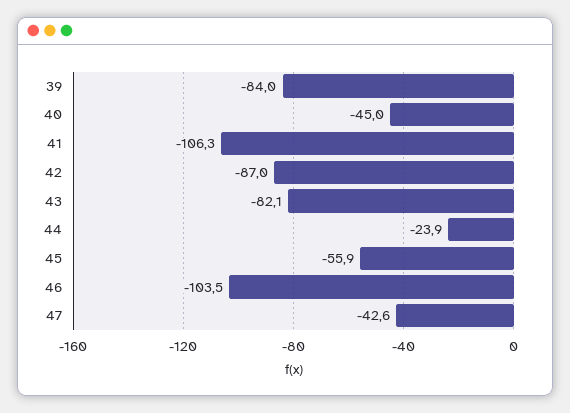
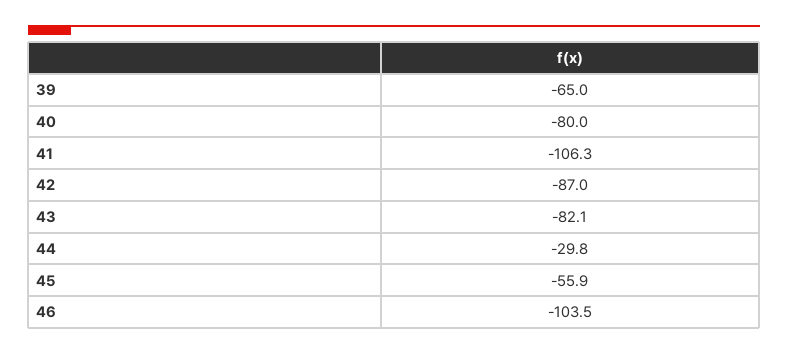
39: -84 -> -65
40: -45 -> -80
44: -23.9 -> -29.8
47: -42.6 -> none

